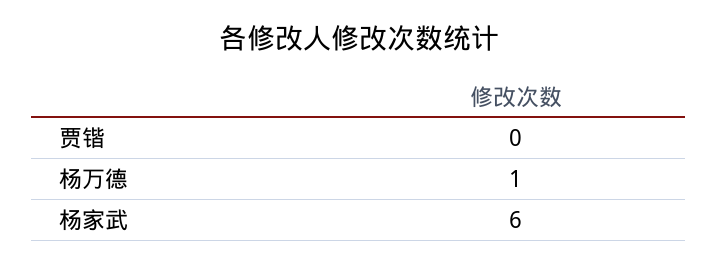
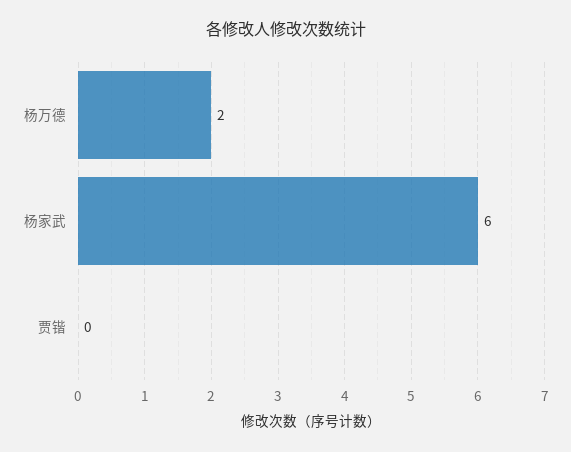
杨万德: 1 -> 2

